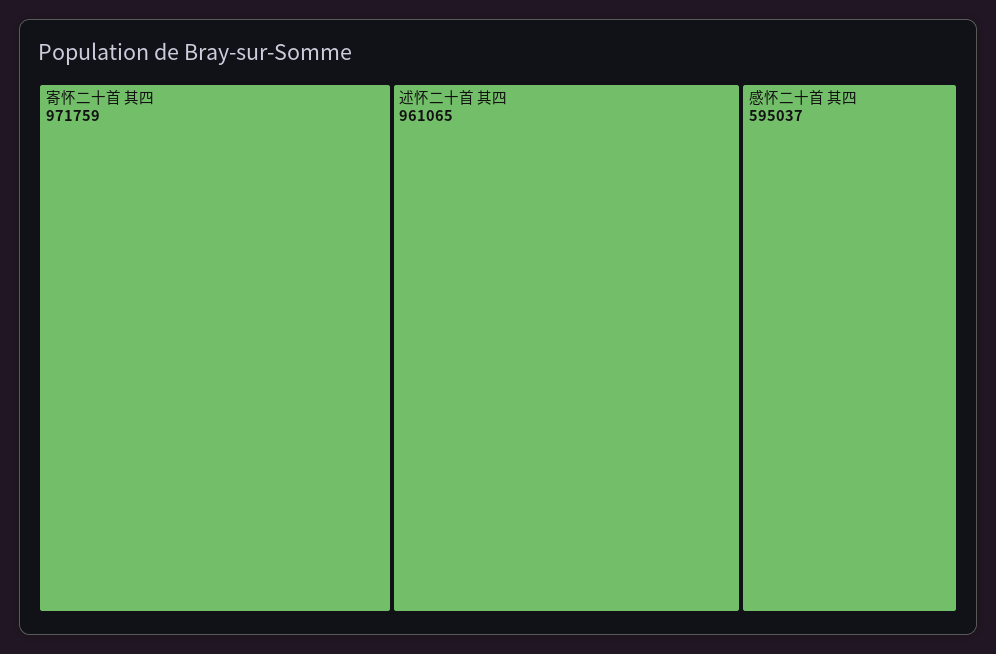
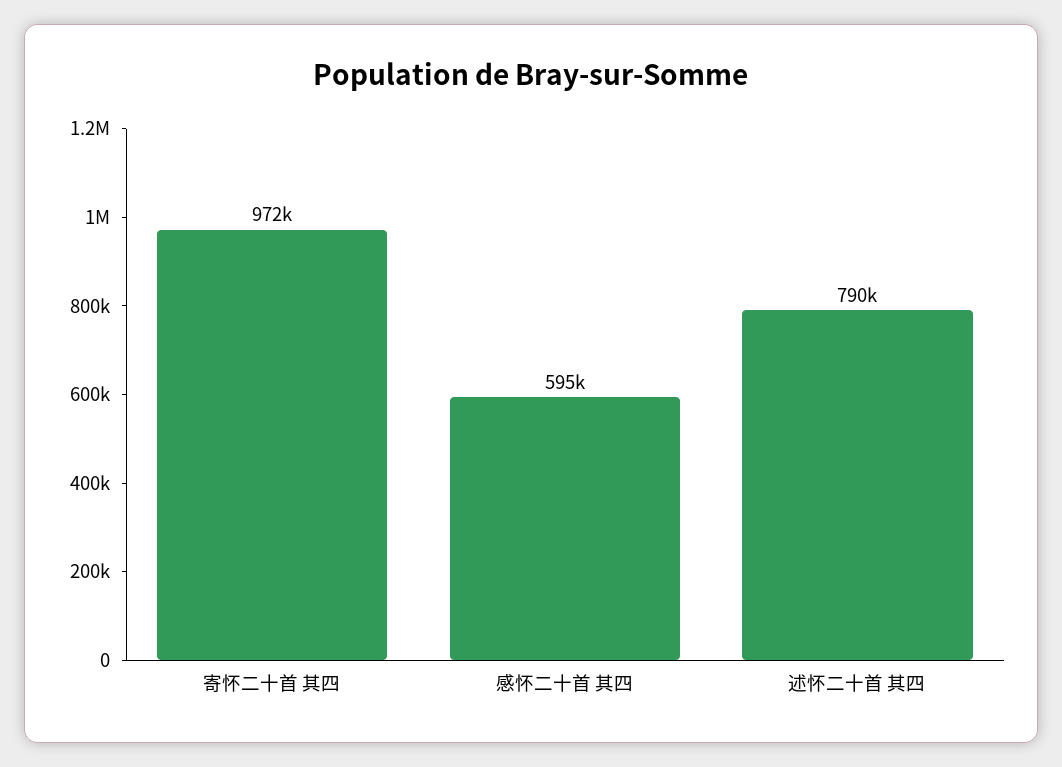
述怀二十首 其四: 961065 -> 790000

